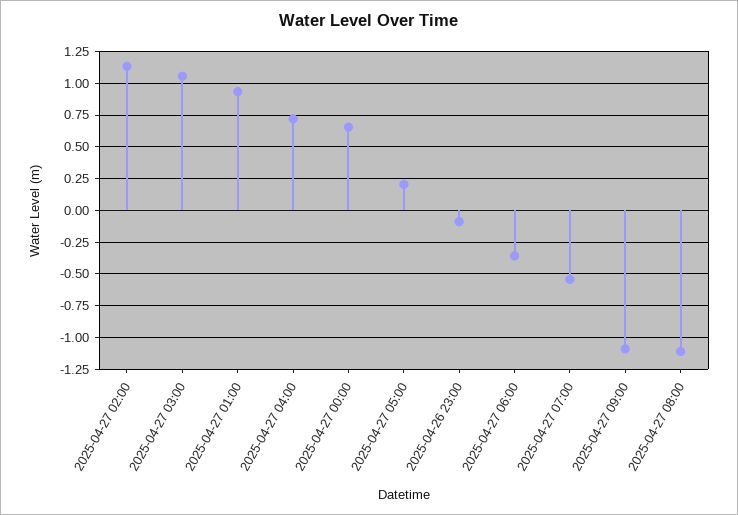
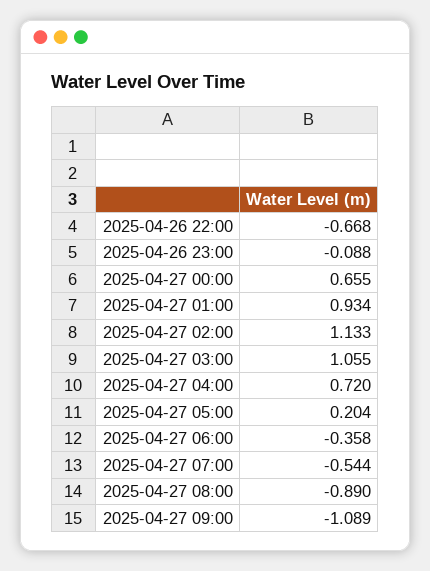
2025-04-27 08:00: -1.1 -> -0.89
2025-04-26 22:00: none -> -0.668

